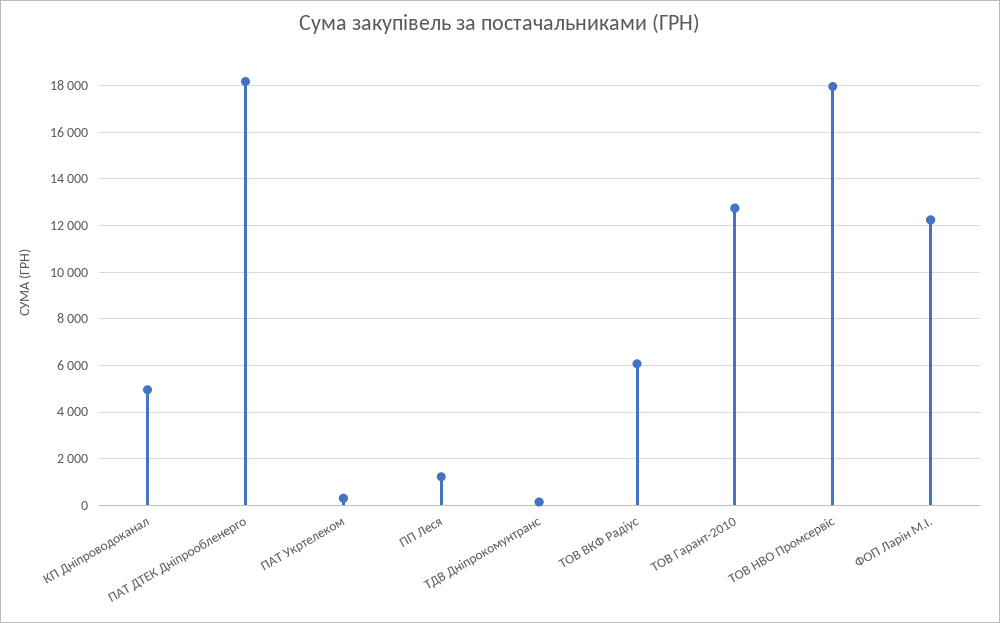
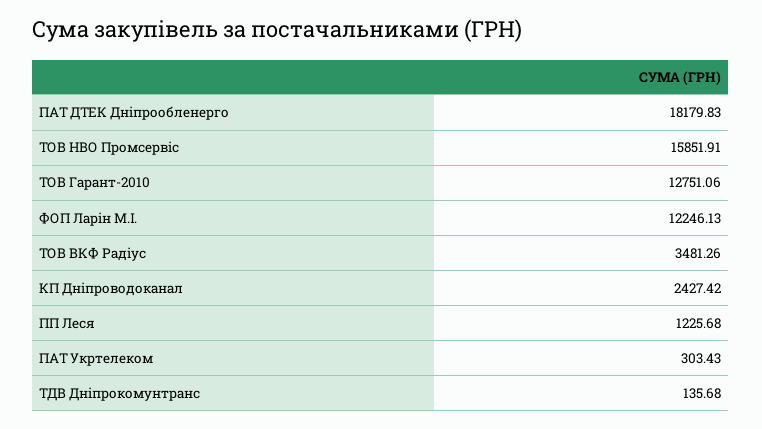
КП Дніпроводоканал: 5000 -> 2427.42
ТОВ ВКФ Радіус: 6000 -> 3481.26
ТОВ НВО Промсервіс: 18000 -> 15851.91

